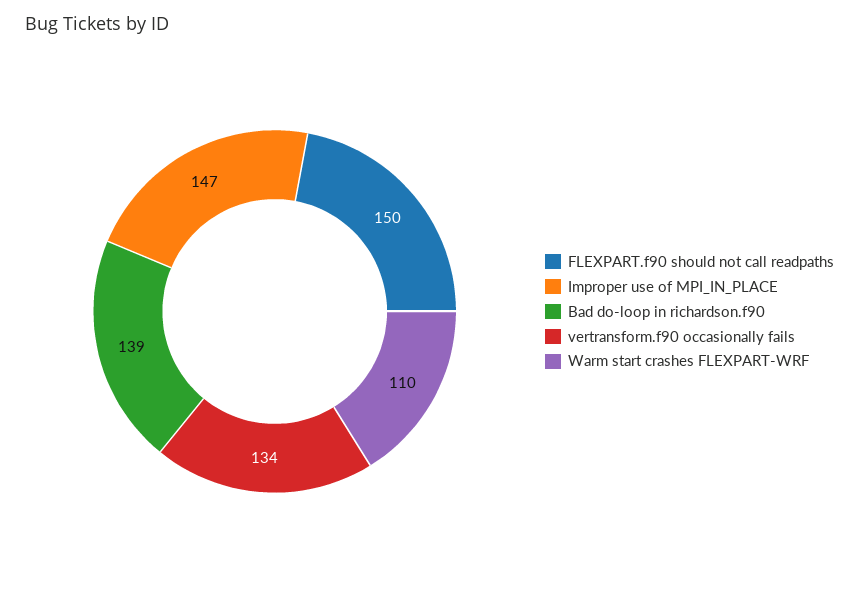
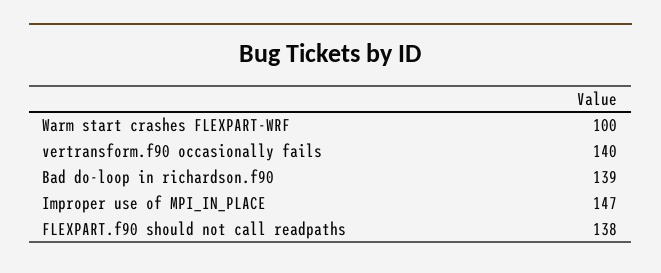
FLEXPART.f90 should not call readpaths: 150 -> 138
vertransform.f90 occasionally fails: 134 -> 140
Warm start crashes FLEXPART-WRF: 110 -> 100

